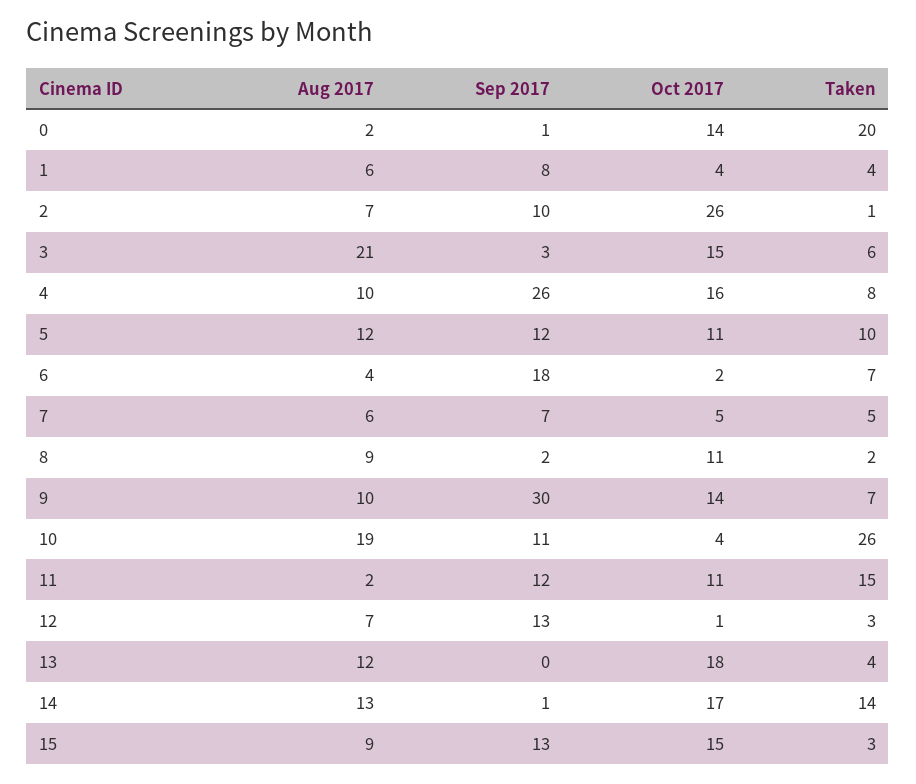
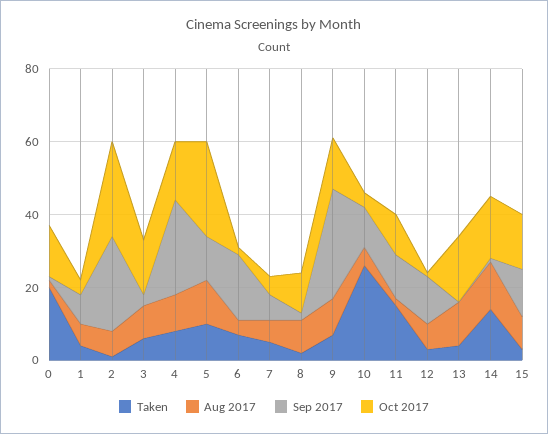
Sep 2017, 2: 10 -> 25
Aug 2017, 3: 21 -> 10
Oct 2017, 5: 11 -> 25
Aug 2017, 10: 19 -> 5

